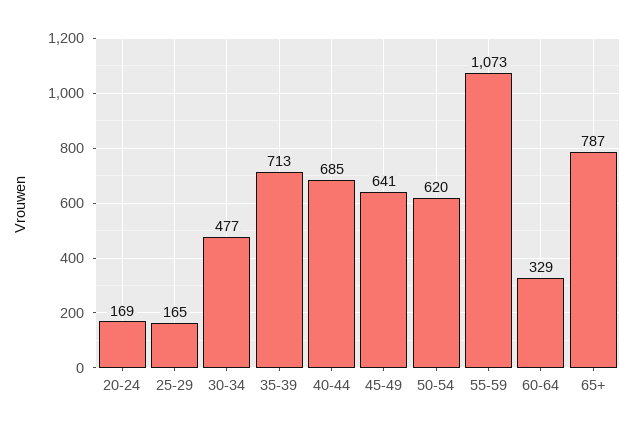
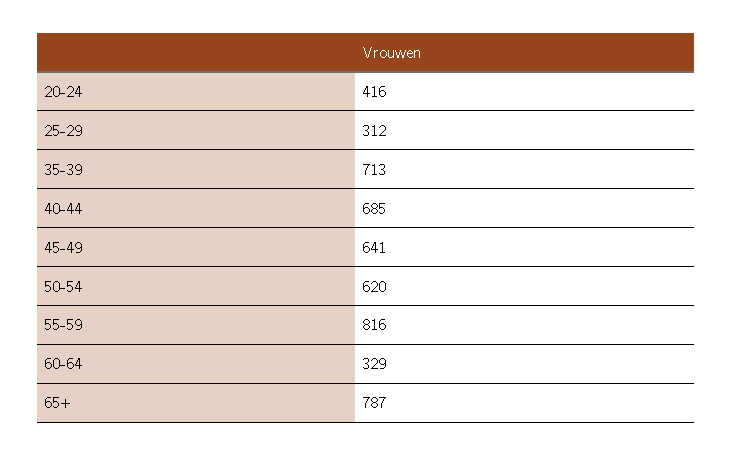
20-24: 169 -> 416
25-29: 165 -> 312
30-34: 477 -> none
55-59: 1073 -> 816

